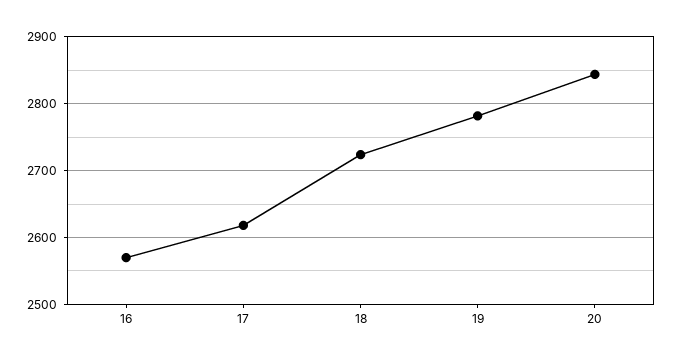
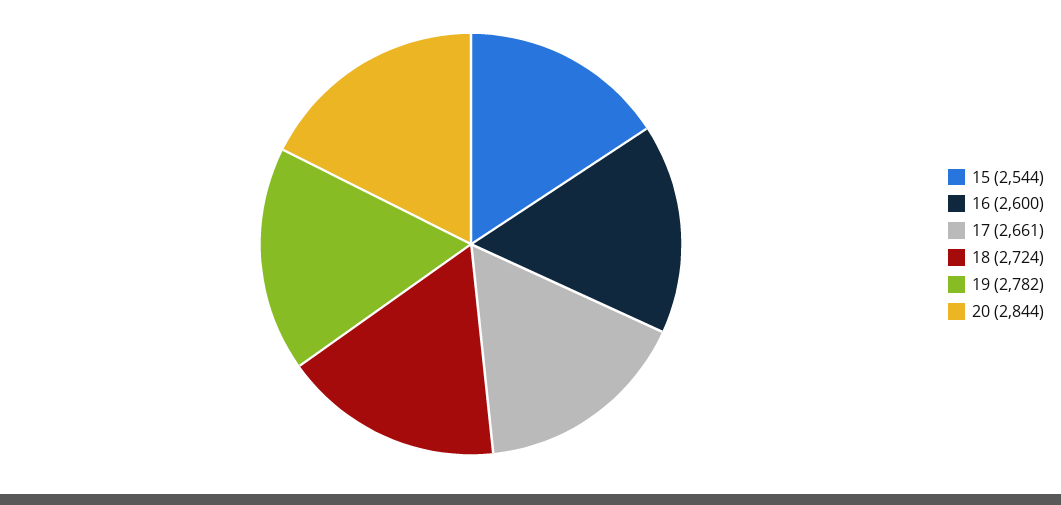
16: 2570 -> 2600
17: 2620 -> 2661
15: none -> 2544

